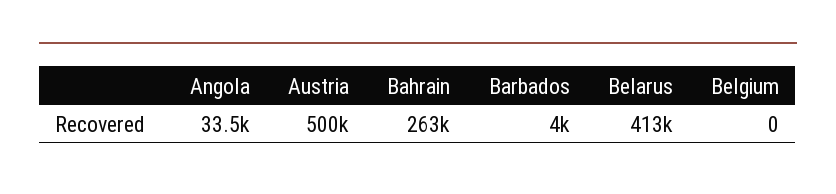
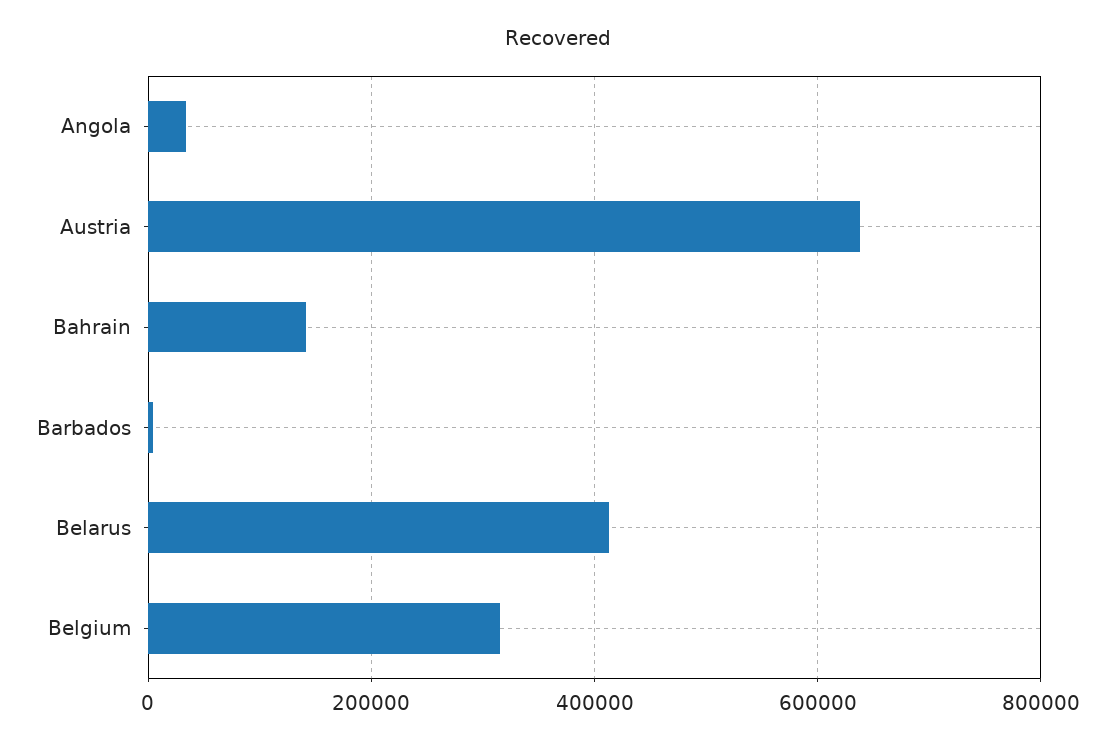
Austria: 500000 -> 640000
Bahrain: 263000 -> 140000
Belgium: 0 -> 320000

